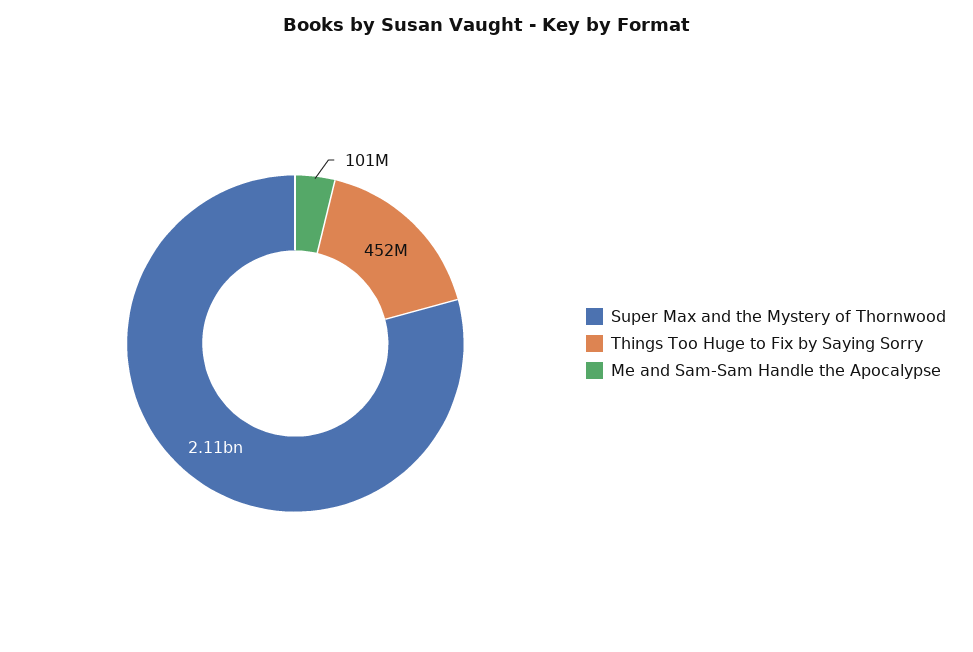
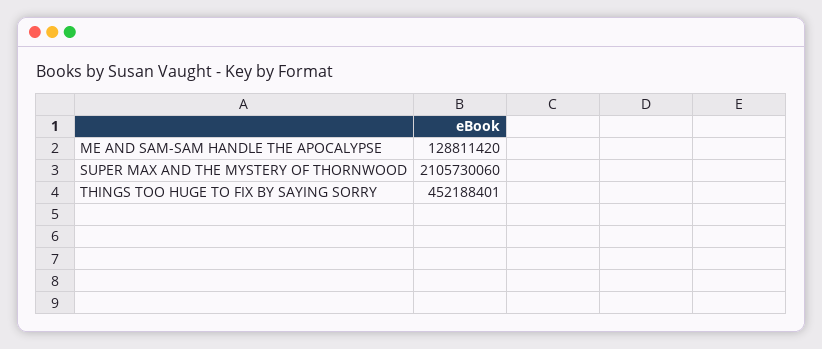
Me and Sam-Sam Handle the Apocalypse: 101000000 -> 128811420

